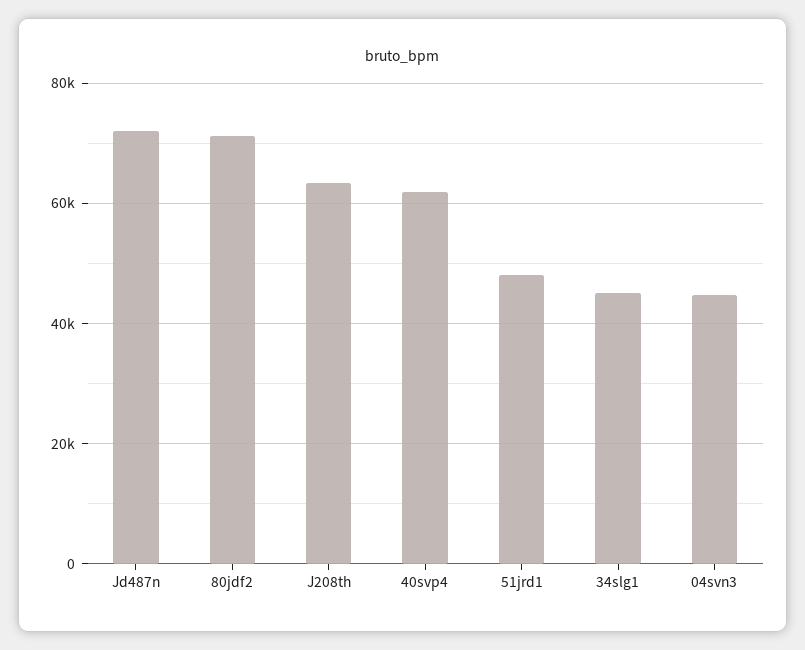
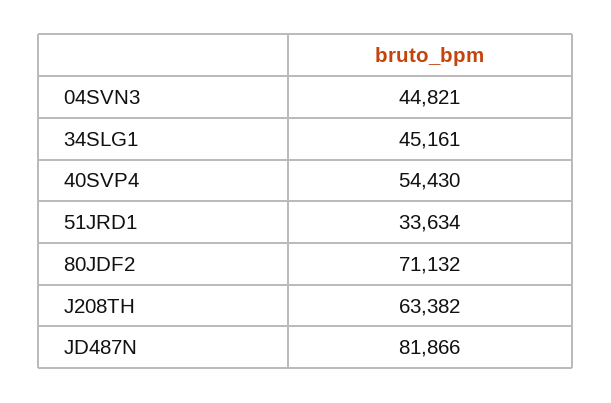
Jd487n: 72000 -> 81866
40svp4: 62000 -> 54430
51jrd1: 48000 -> 33634

